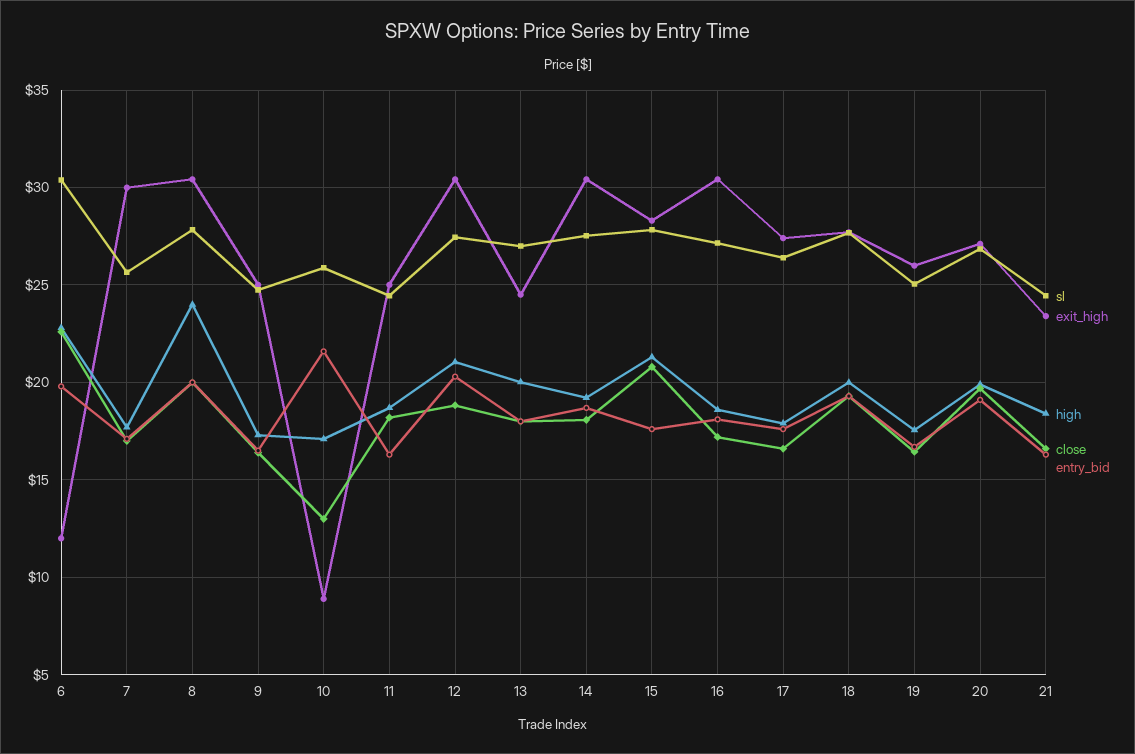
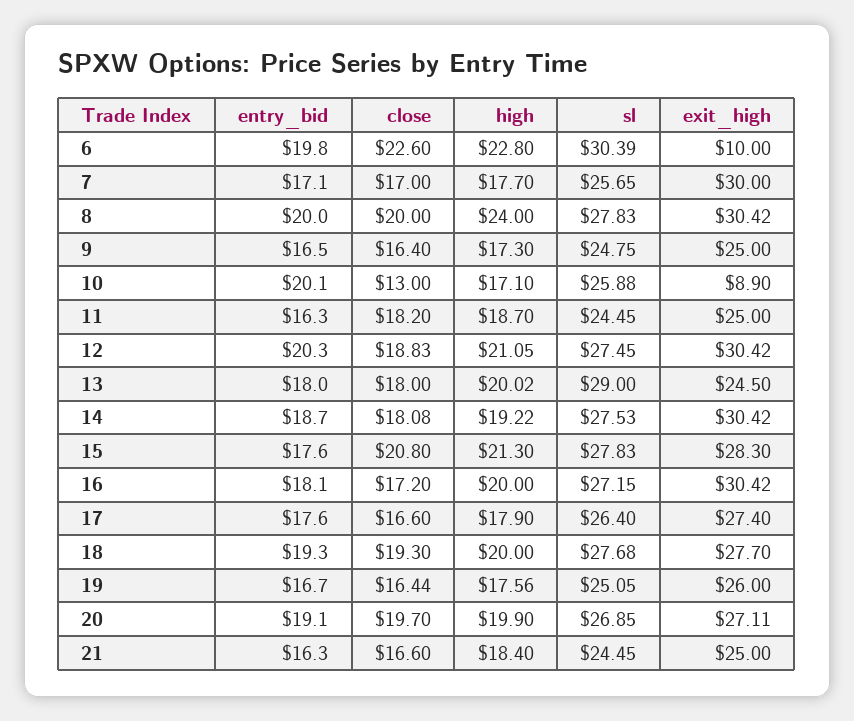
exit_high, 6: 12 -> 10
entry_bid, 10: 21.5 -> 20.1
sl, 13: 27 -> 29
high, 16: 18.5 -> 20
exit_high, 21: 23.5 -> 25

